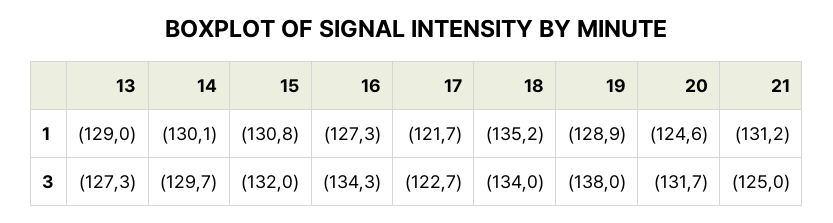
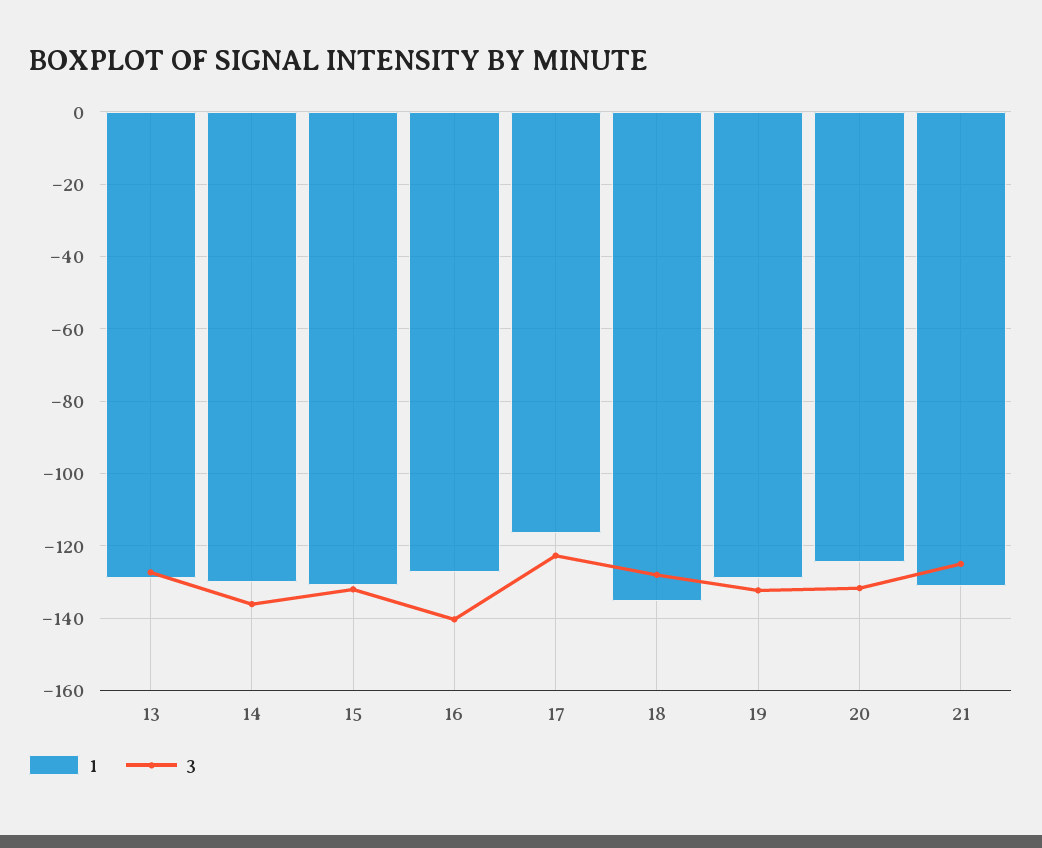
1, 17: -121.7 -> -116
3, 14: -129.7 -> -136
3, 16: -134.3 -> -140
3, 18: -134 -> -128
3, 19: -138 -> -132

